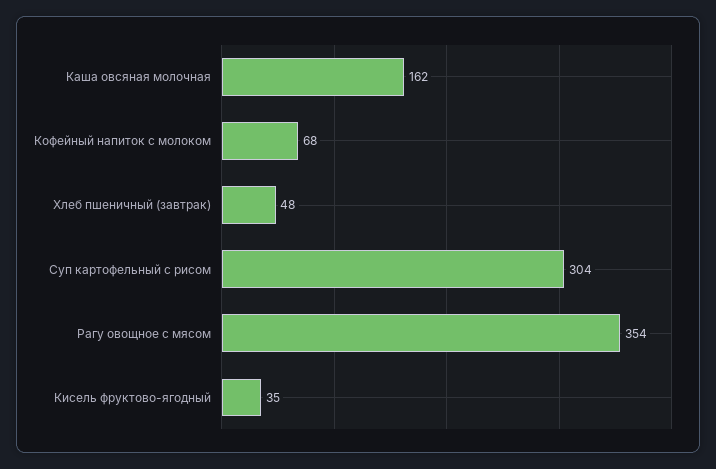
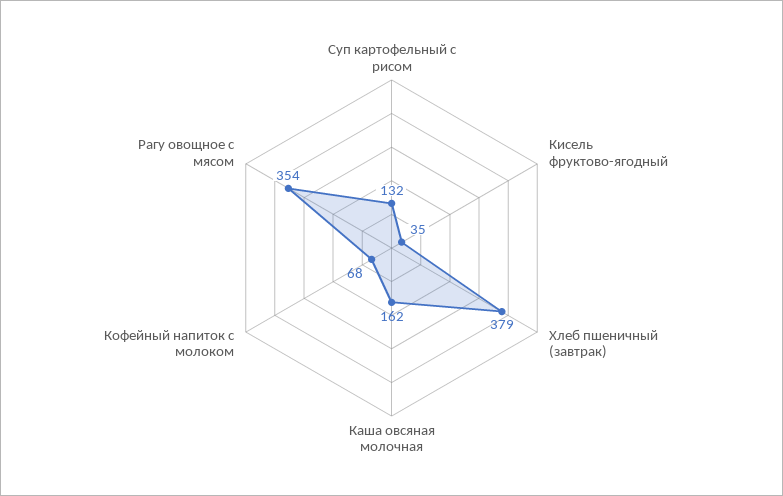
Хлеб пшеничный (завтрак): 48 -> 379
Суп картофельный с рисом: 304 -> 132

